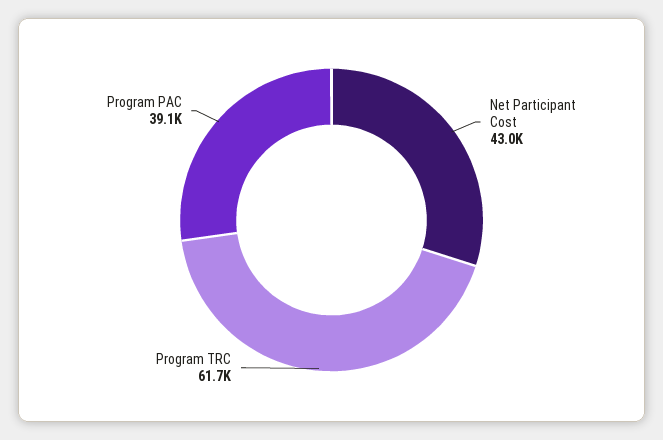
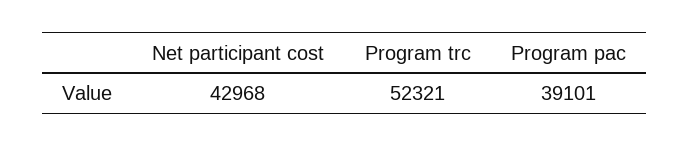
Program TRC: 61700 -> 52321

